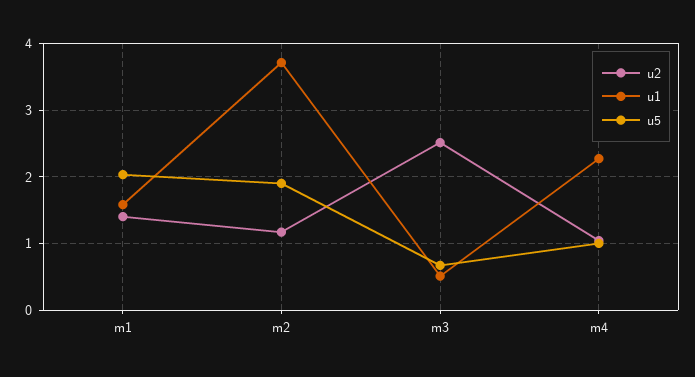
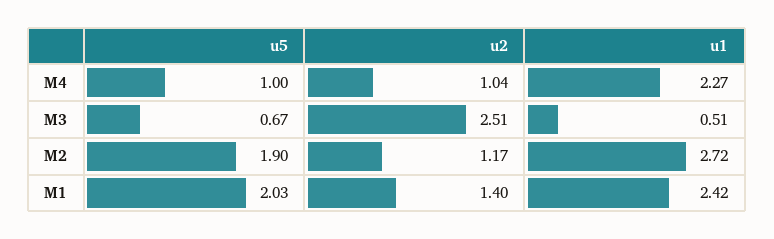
u1, m1: 1.6 -> 2.42
u1, m2: 3.7 -> 2.72

